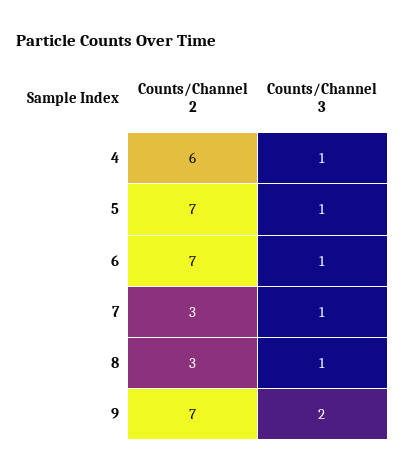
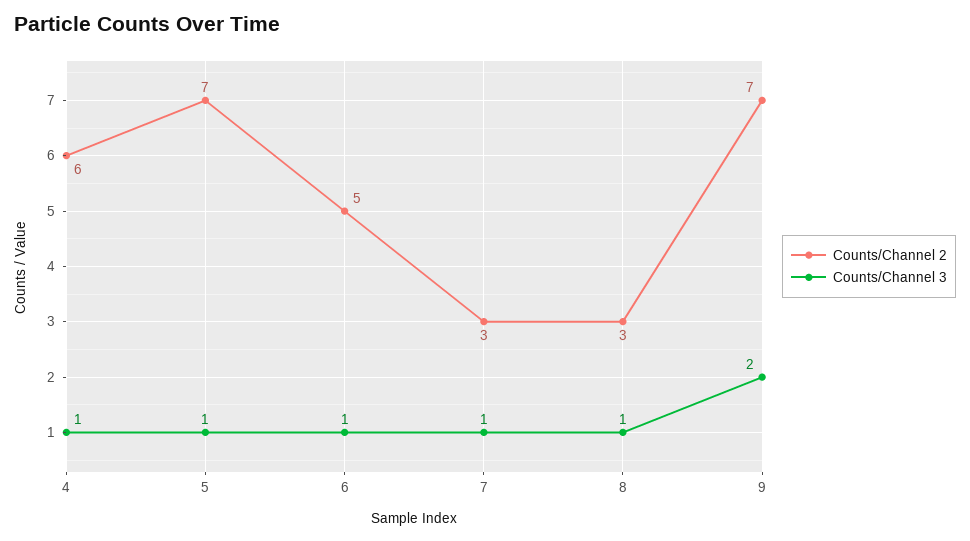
Counts/Channel 2, 6: 7 -> 5

